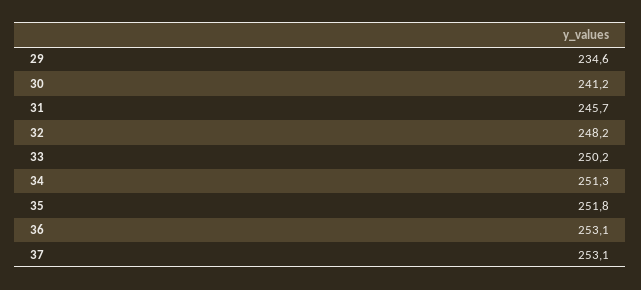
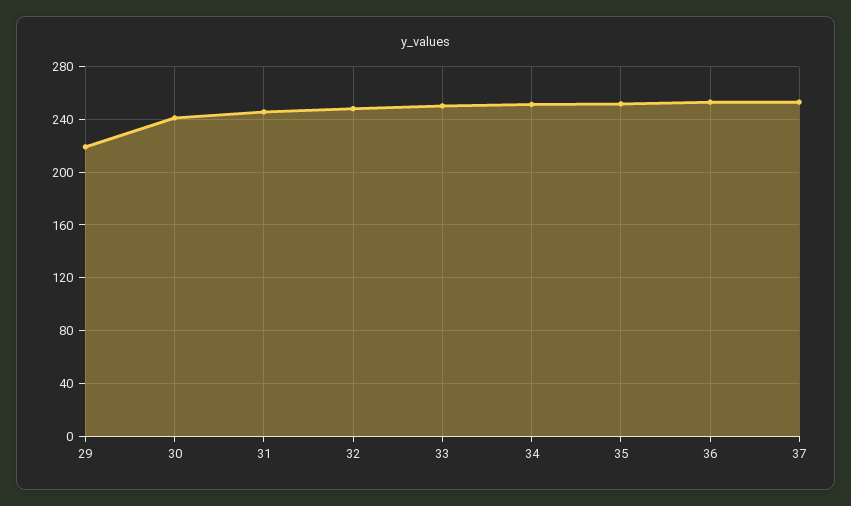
29: 234.6 -> 220

